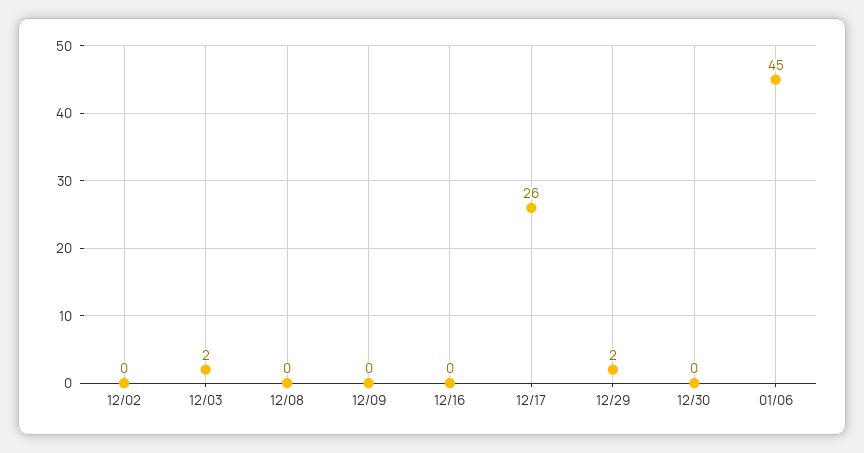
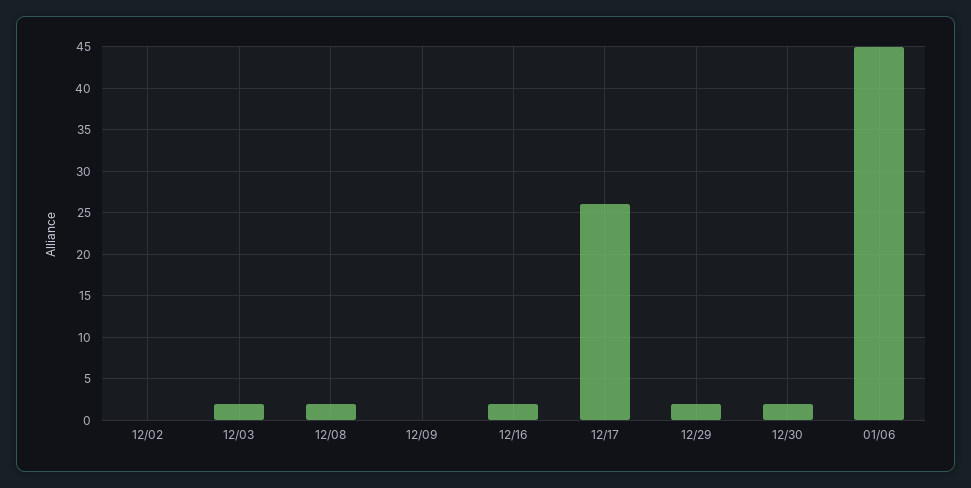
12/08: 0 -> 2
12/16: 0 -> 2
12/30: 0 -> 2

